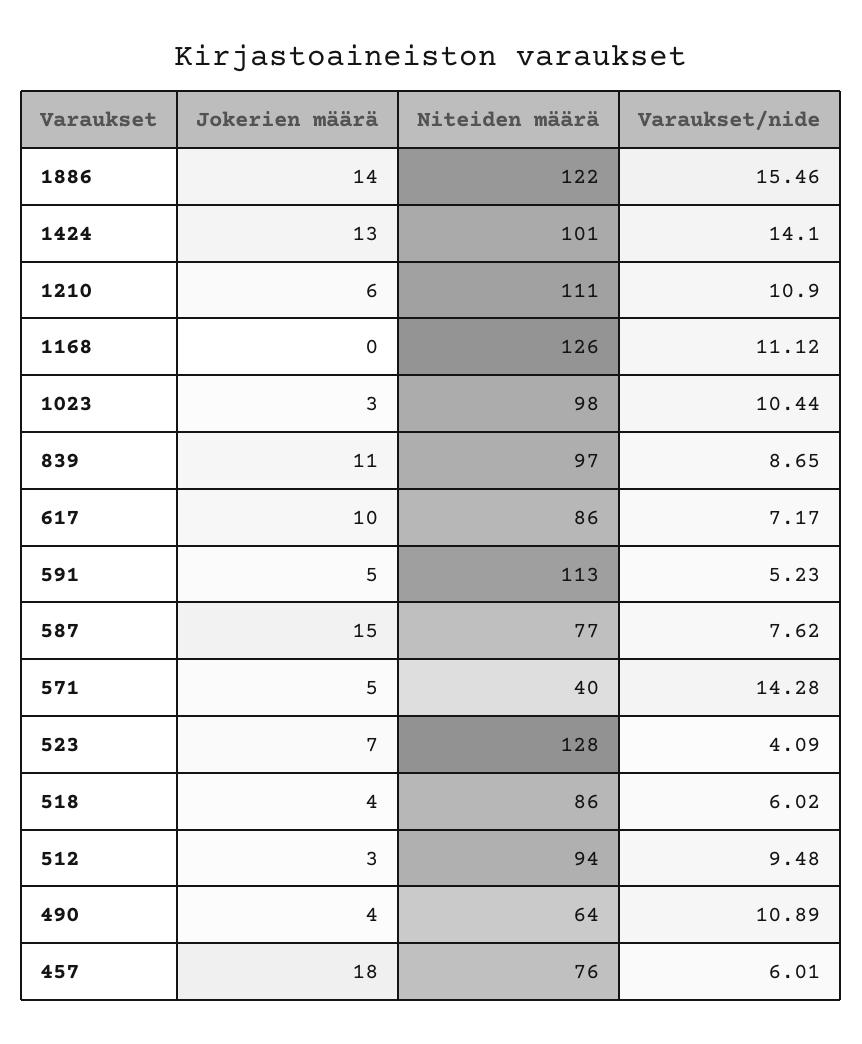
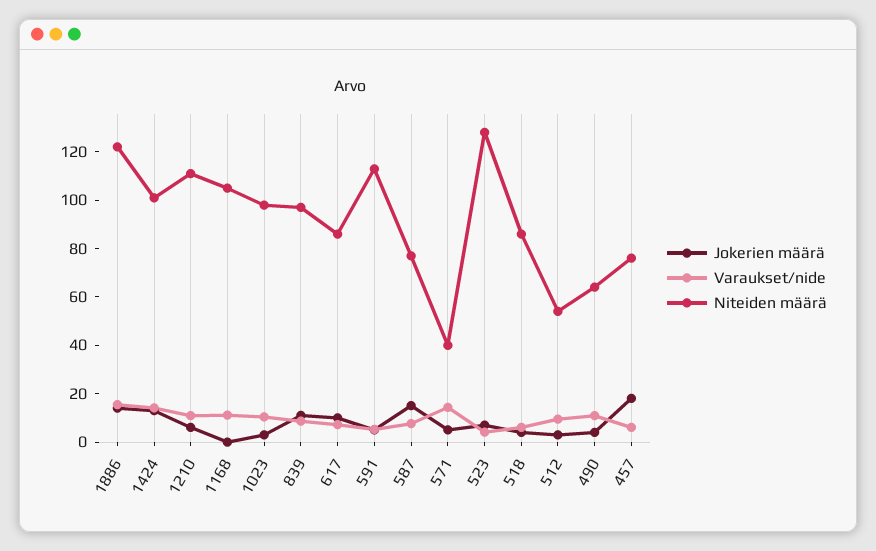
Niteiden määrä, 1168: 126 -> 105
Niteiden määrä, 512: 94 -> 55

